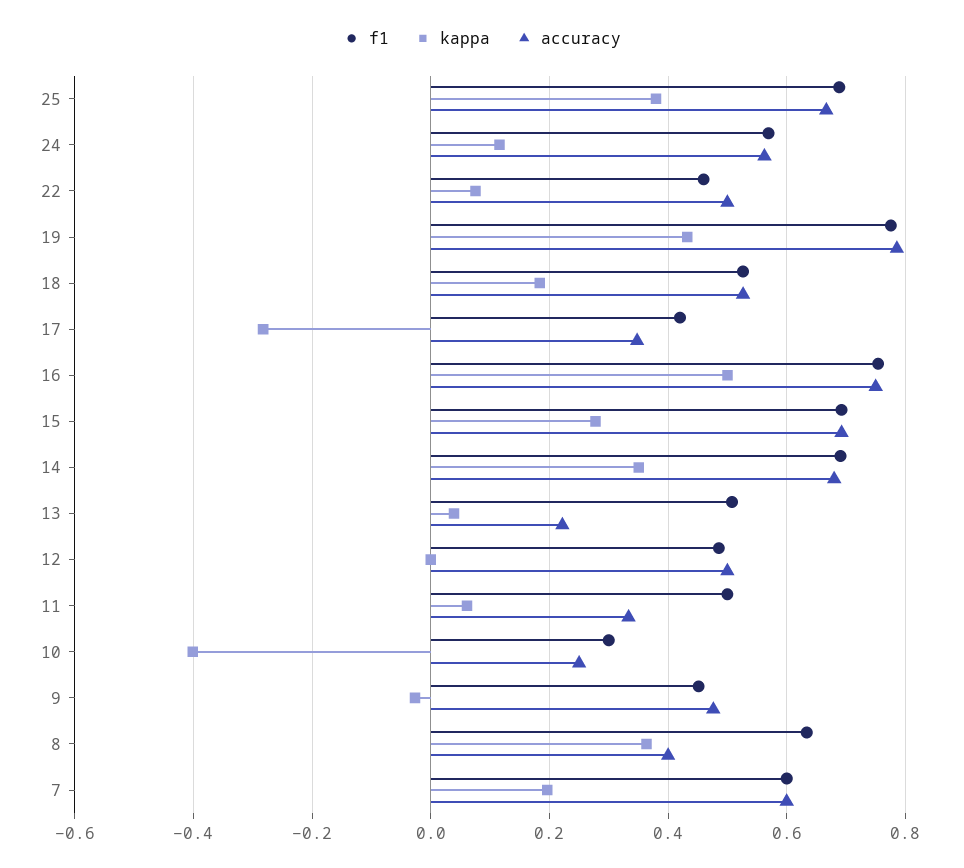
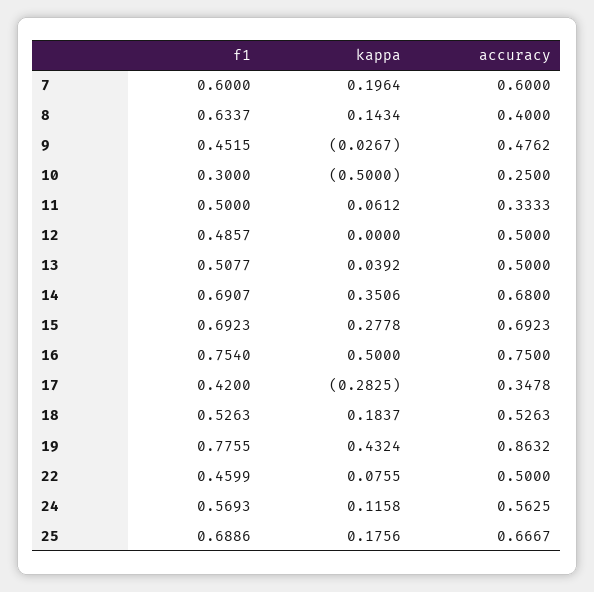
kappa, 25: 0.38 -> 0.1756
accuracy, 19: 0.78 -> 0.8632
accuracy, 13: 0.22 -> 0.5
kappa, 10: -0.4 -> -0.5
kappa, 8: 0.36 -> 0.1434

